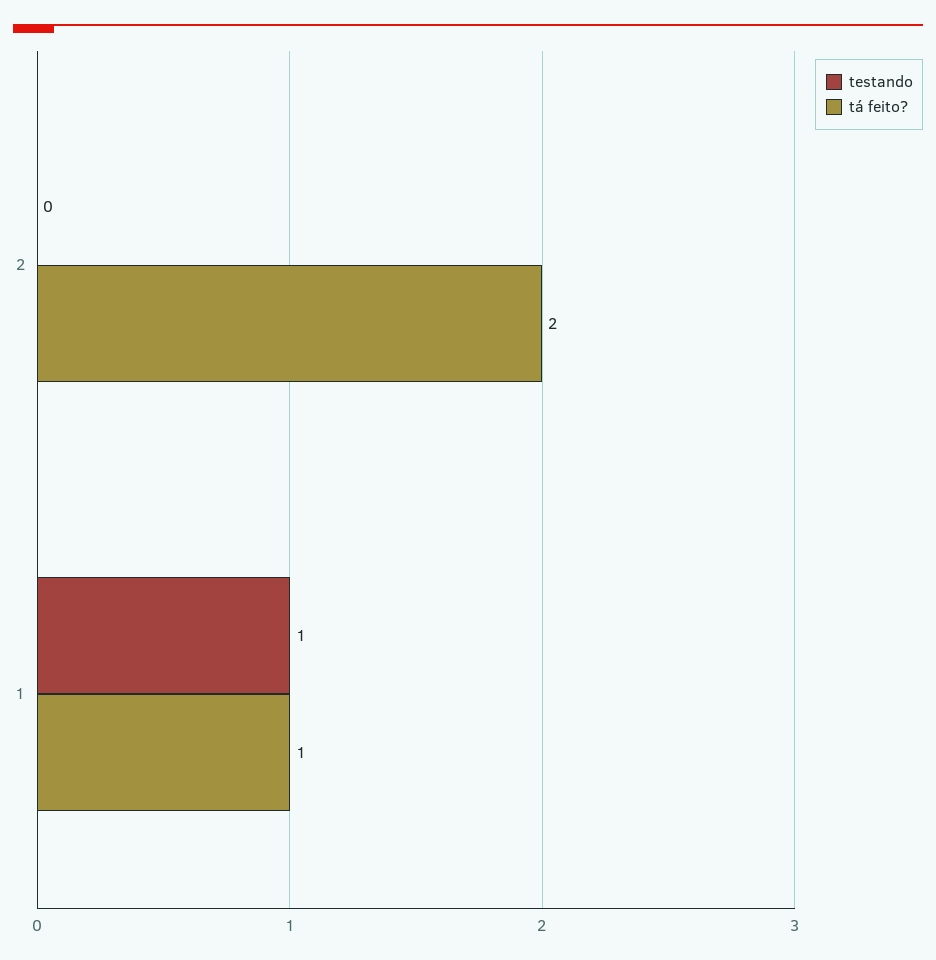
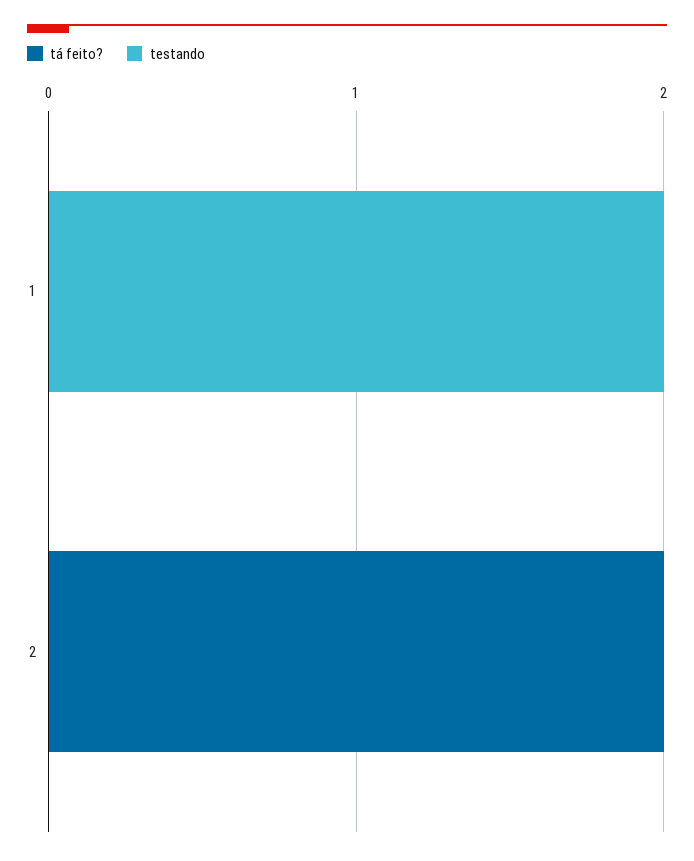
testando, 1: 1 -> 2
tá feito?, 1: 1 -> 0

